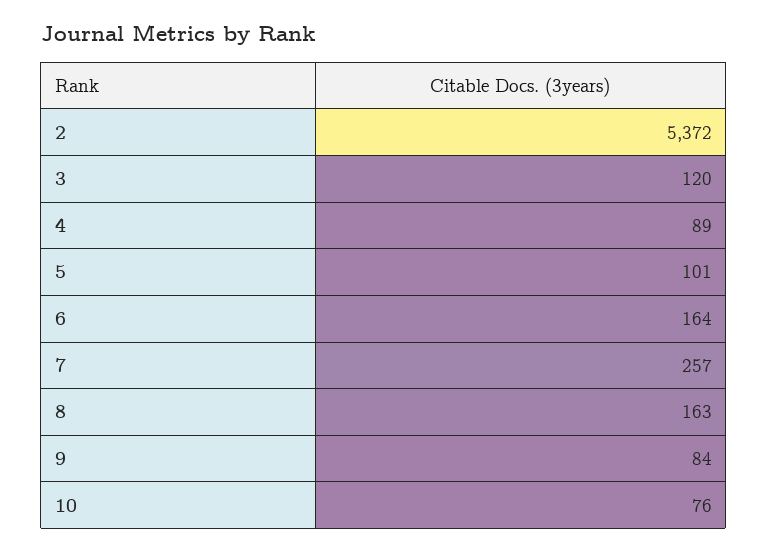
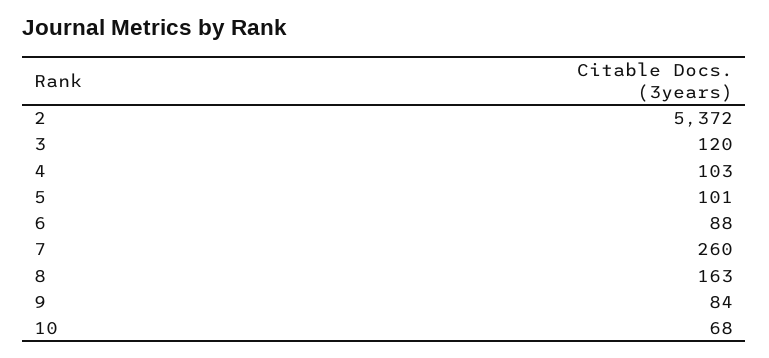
4: 89 -> 103
6: 164 -> 88
7: 257 -> 260
10: 76 -> 68

